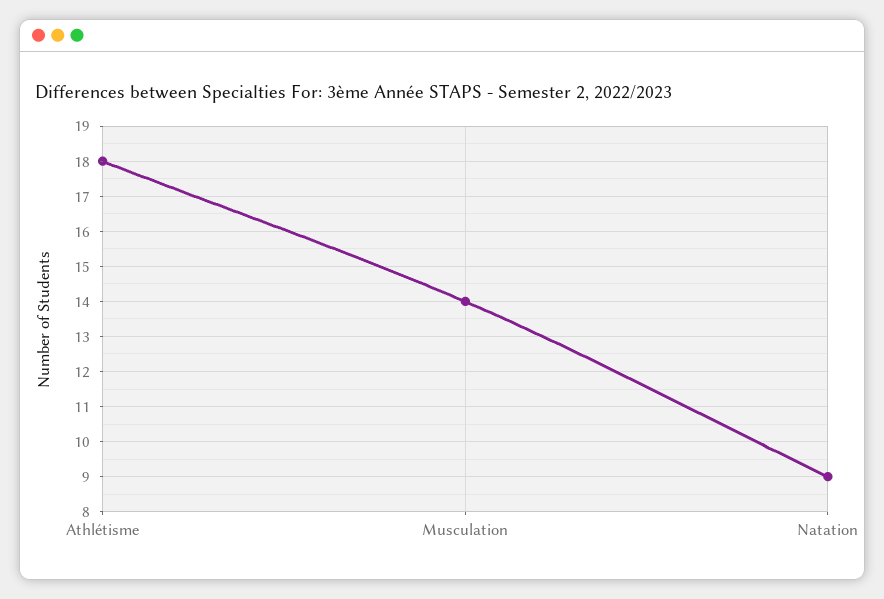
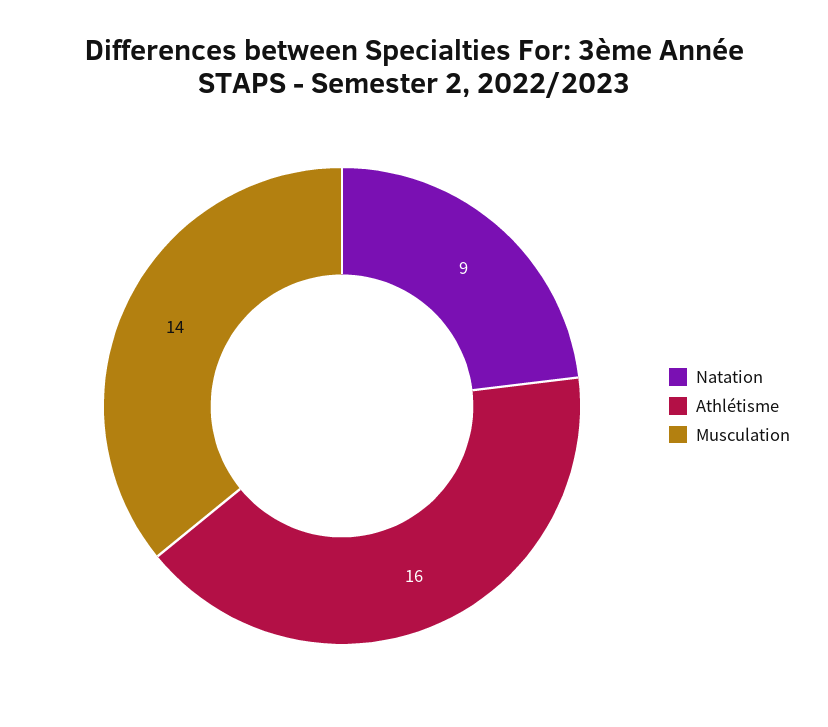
Athlétisme: 18 -> 16

